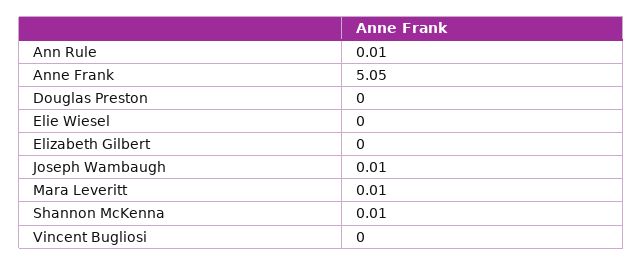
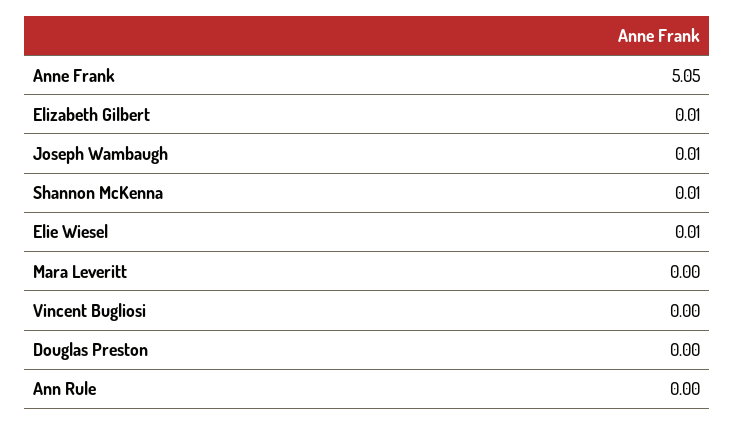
Ann Rule: 0.01 -> 0
Elie Wiesel: 0 -> 0.01
Elizabeth Gilbert: 0 -> 0.01
Mara Leveritt: 0.01 -> 0

